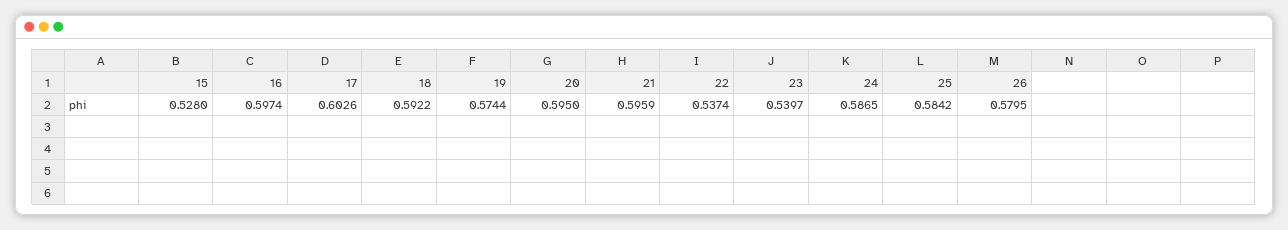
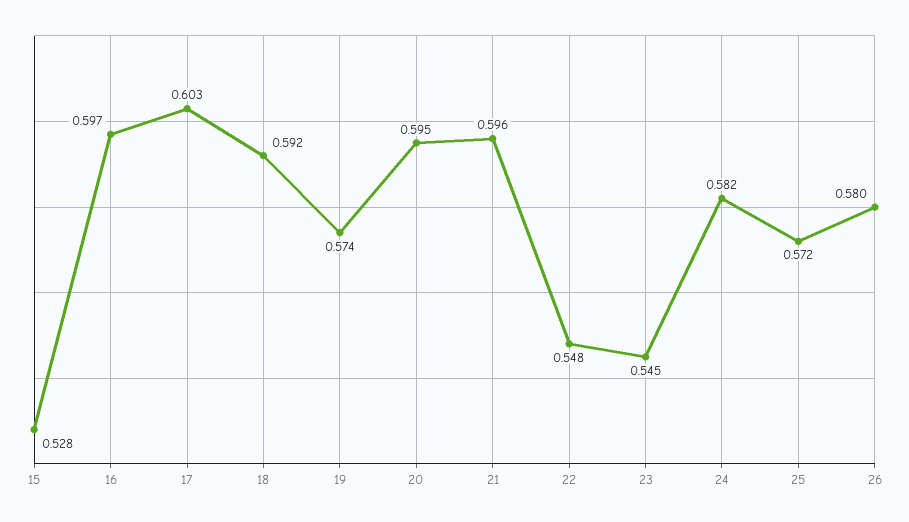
22: 0.5374 -> 0.548
23: 0.5397 -> 0.545
24: 0.5865 -> 0.582
25: 0.5842 -> 0.572

